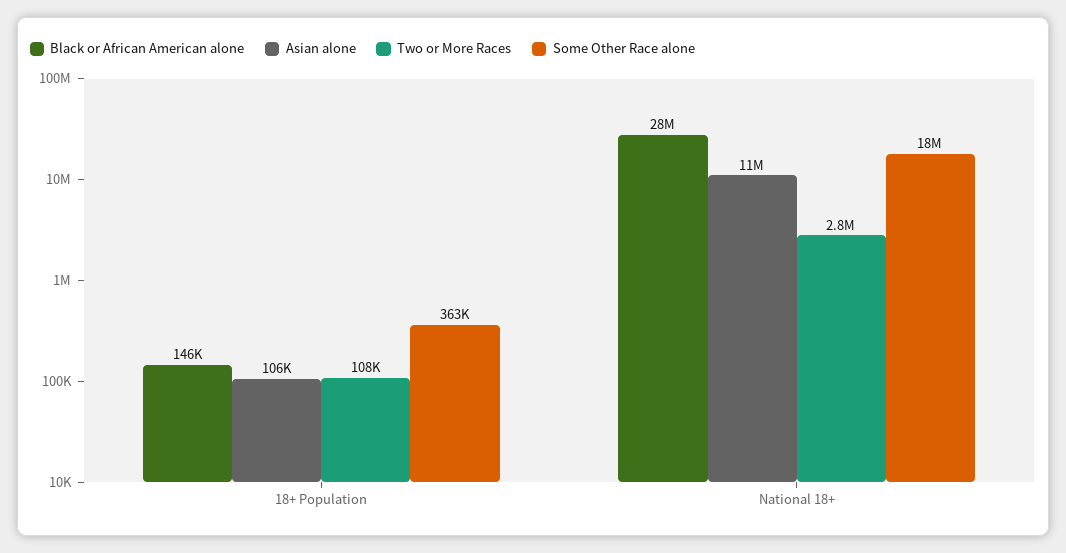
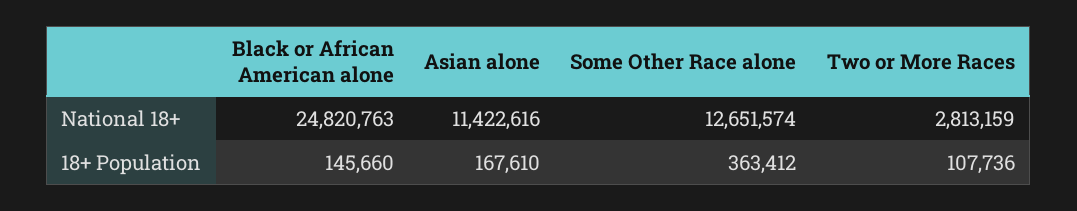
Asian alone, 18+ Population: 106000 -> 167610
Black or African American alone, National 18+: 28000000 -> 24820763
Some Other Race alone, National 18+: 18000000 -> 12651574

